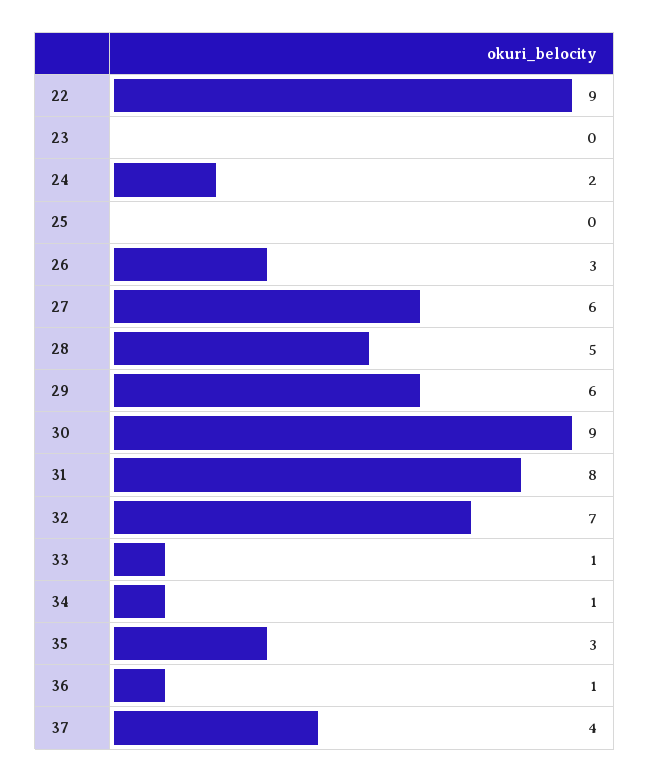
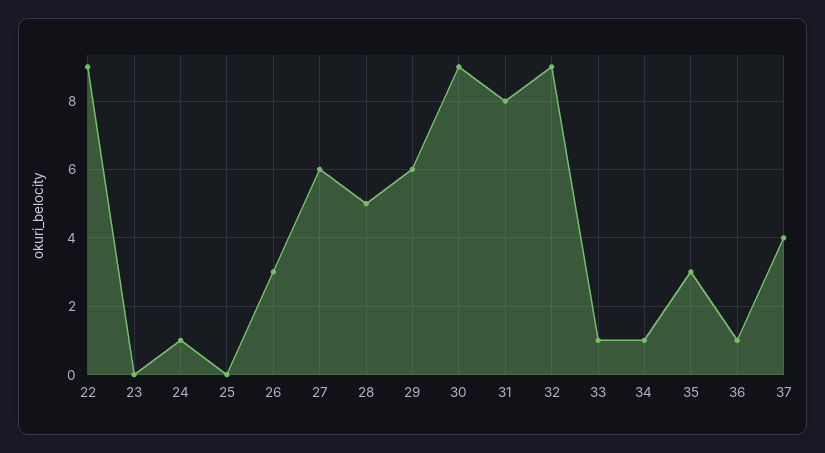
24: 2 -> 1
32: 7 -> 9

